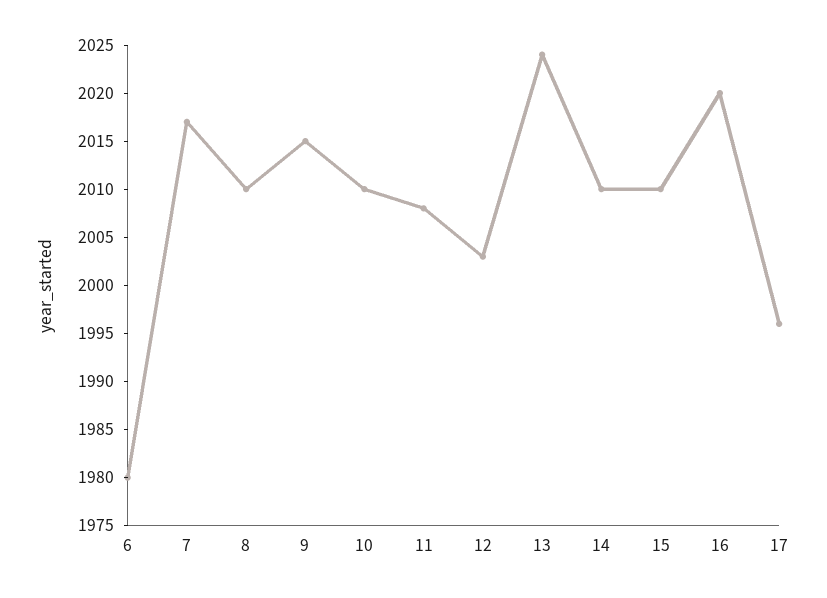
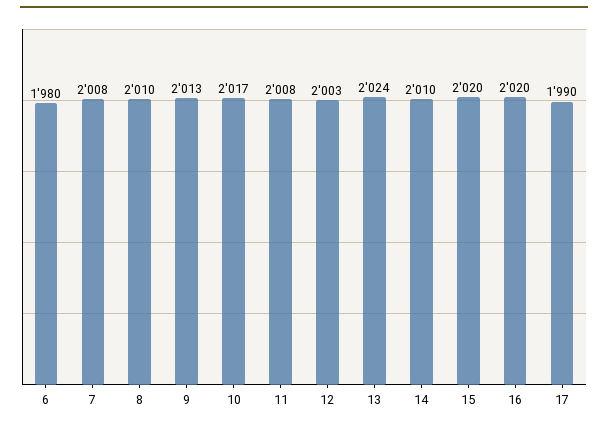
7: 2017 -> 2008
9: 2015 -> 2013
10: 2010 -> 2017
15: 2010 -> 2020
17: 1996 -> 1990

